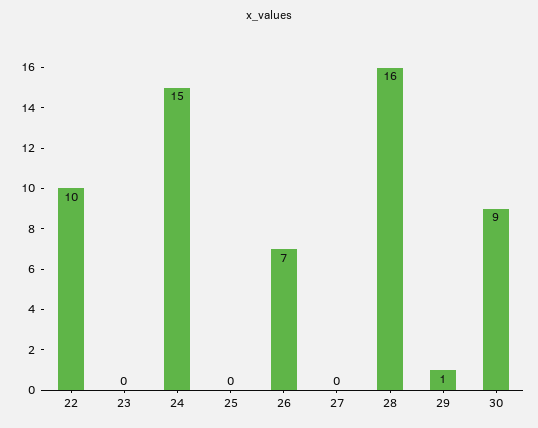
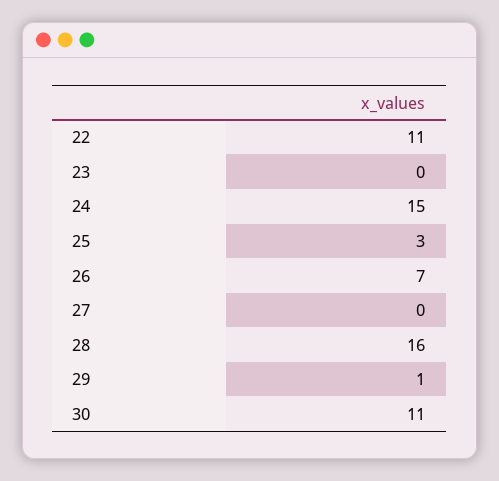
22: 10 -> 11
25: 0 -> 3
30: 9 -> 11

